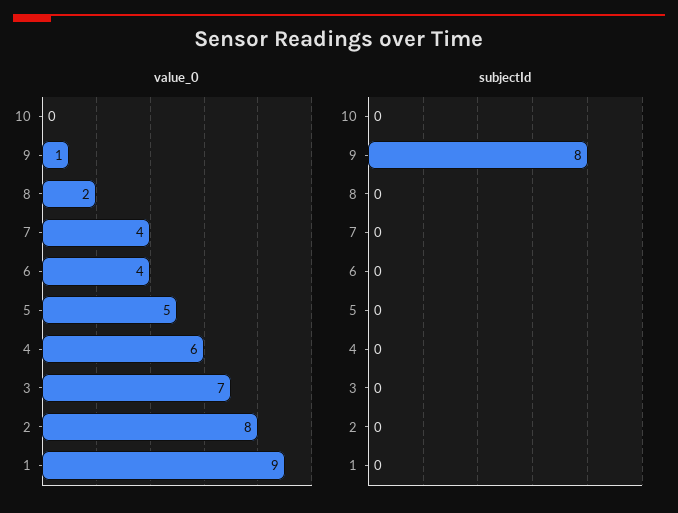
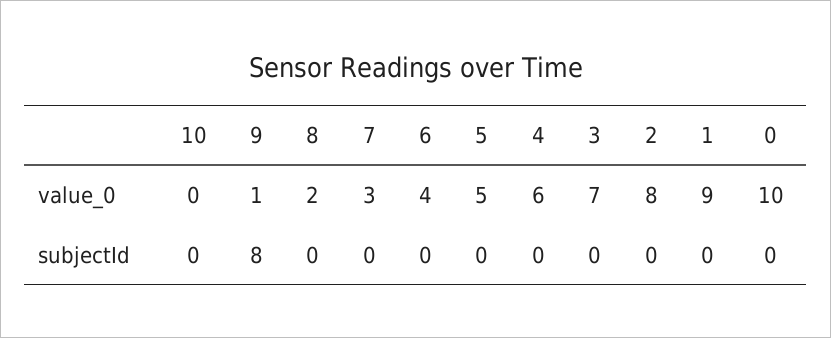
value_0, 7: 4 -> 3
value_0, 0: none -> 10
subjectId, 0: none -> 0

